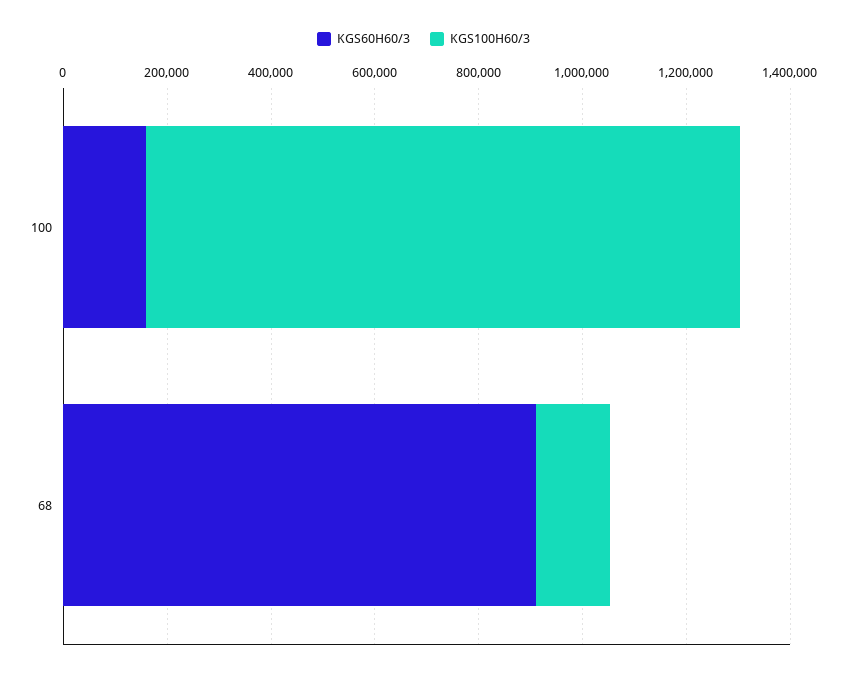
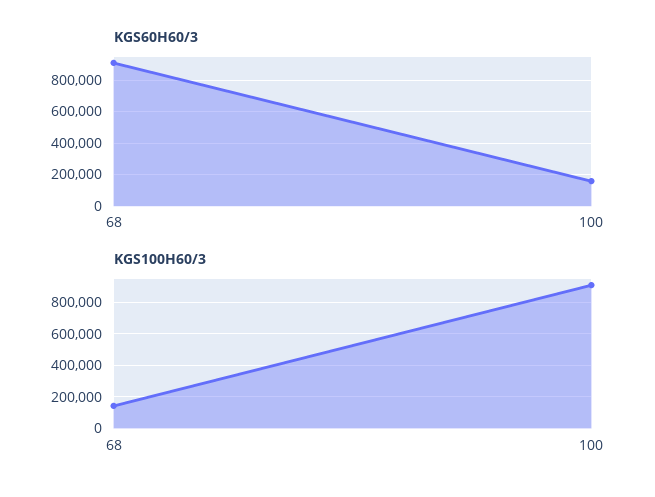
KGS100H60/3, 100: 1150000 -> 900000

